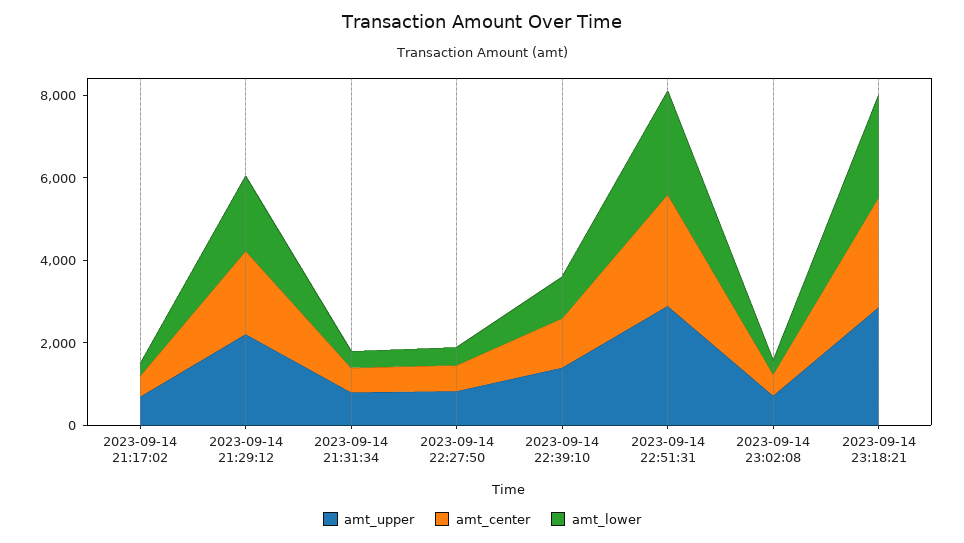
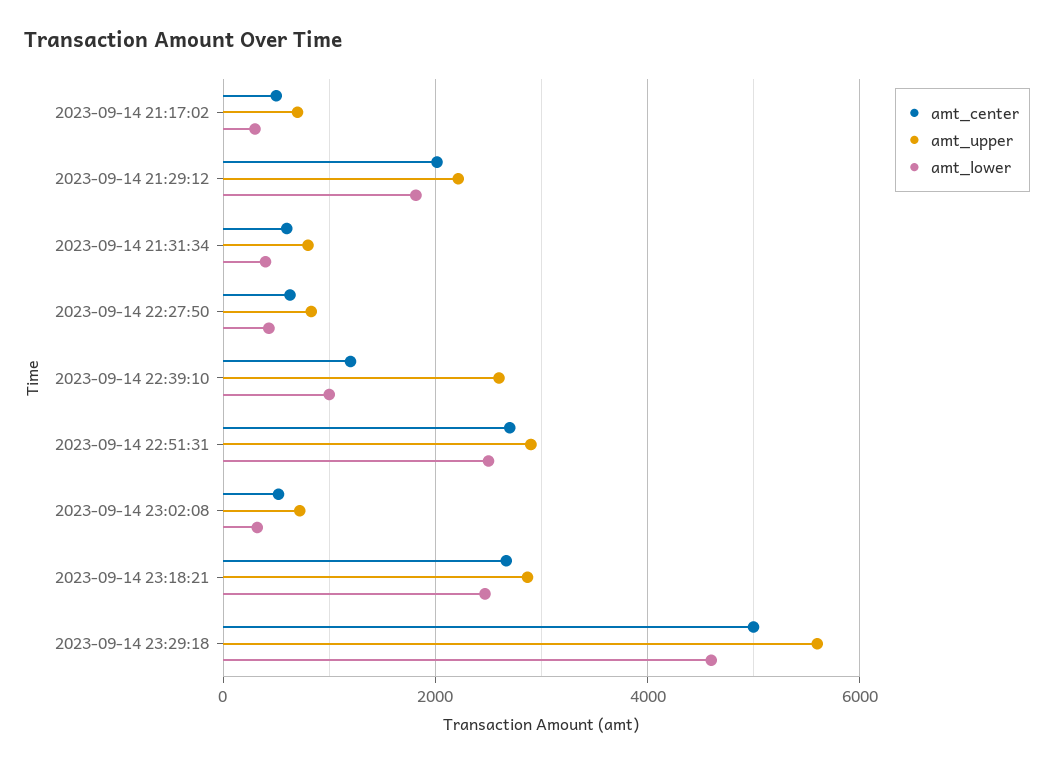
amt_upper, 2023-09-14 22:39:10: 1500 -> 2600
amt_center, 2023-09-14 23:29:18: none -> 5000
amt_upper, 2023-09-14 23:29:18: none -> 5600
amt_lower, 2023-09-14 23:29:18: none -> 4600

